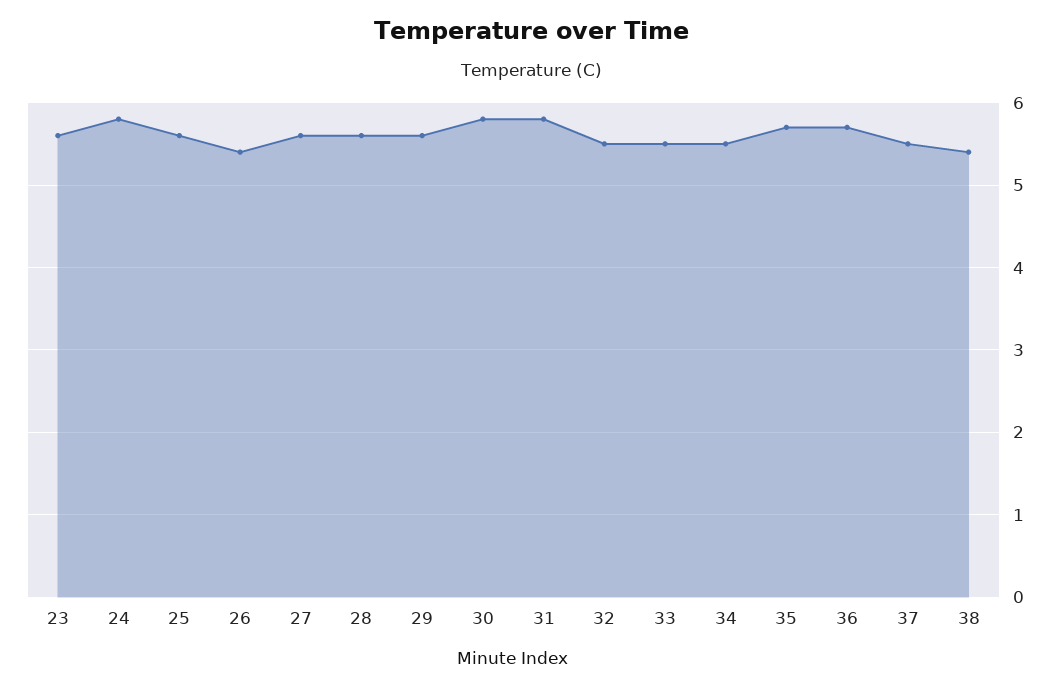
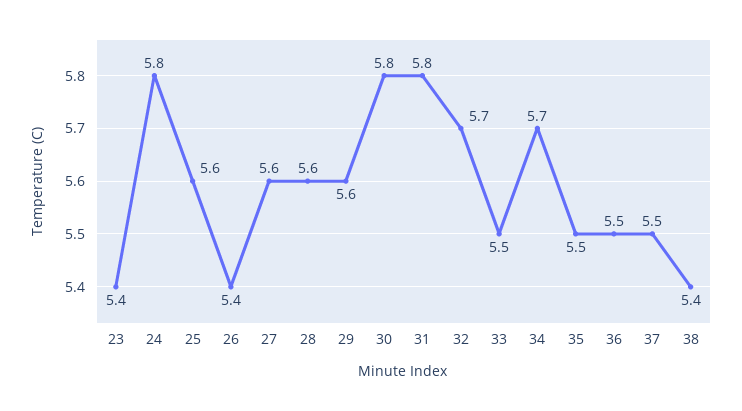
23: 5.6 -> 5.4
32: 5.5 -> 5.7
34: 5.5 -> 5.7
35: 5.7 -> 5.5
36: 5.7 -> 5.5

